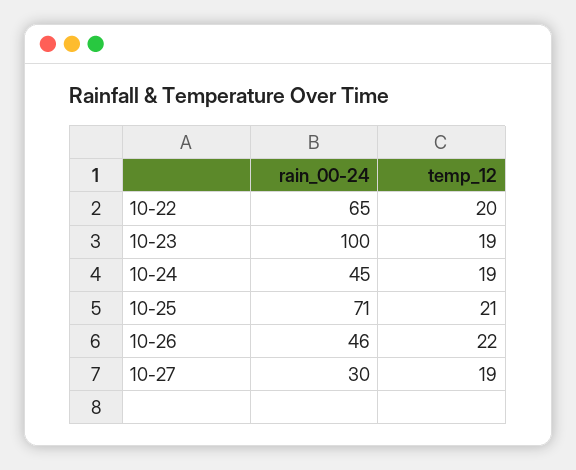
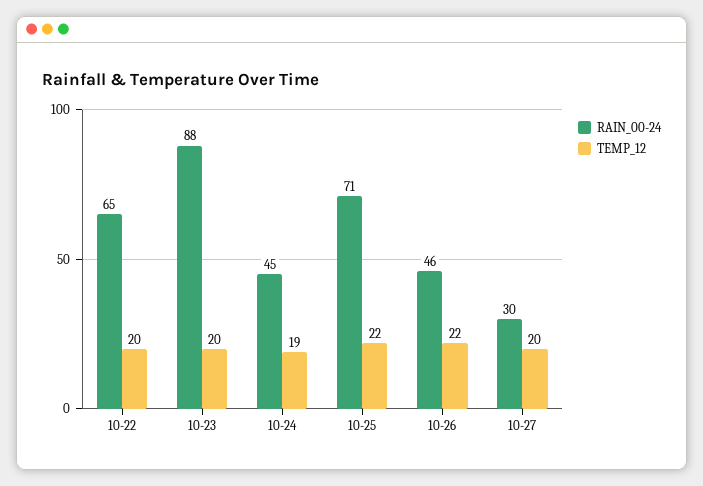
rain_00-24, 10-23: 100 -> 88
temp_12, 10-23: 19 -> 20
temp_12, 10-25: 21 -> 22
temp_12, 10-27: 19 -> 20

